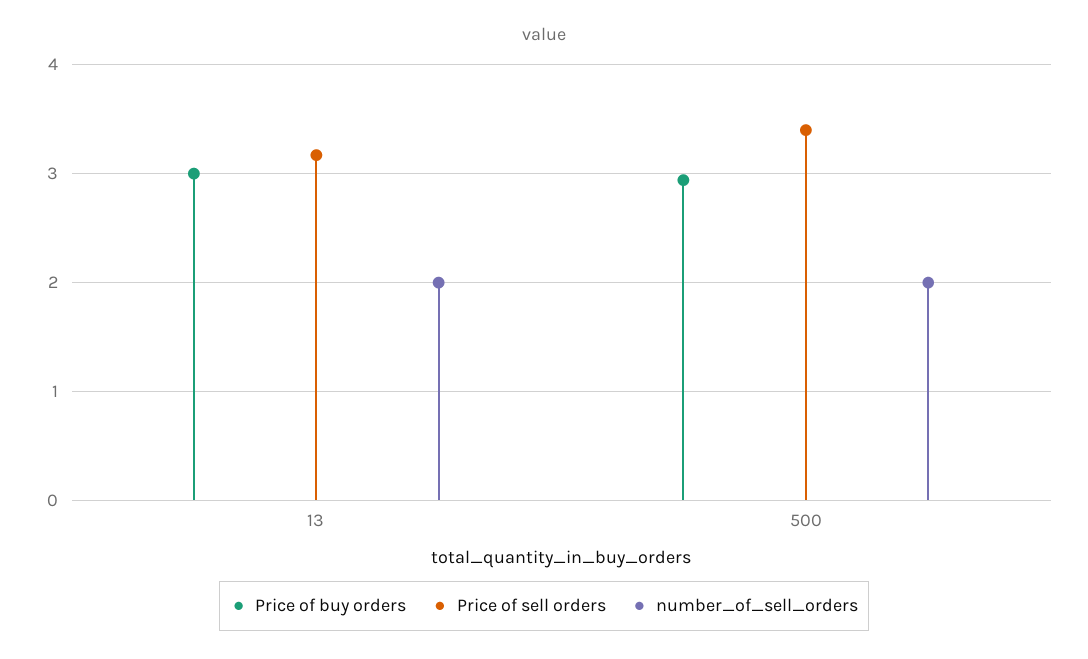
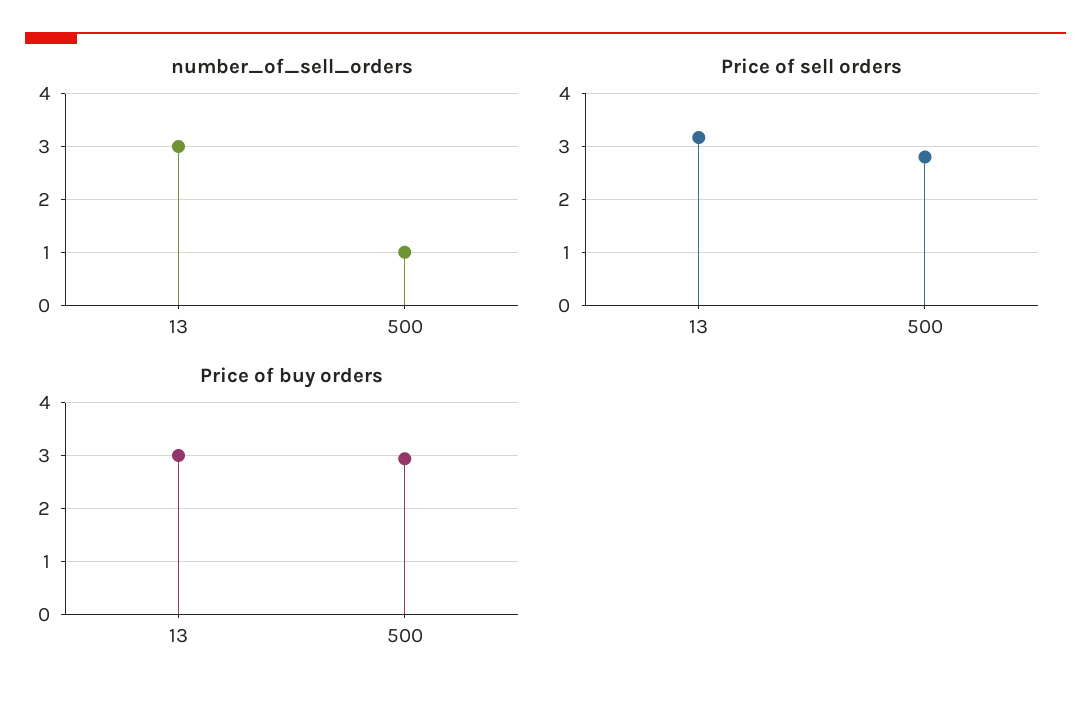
number_of_sell_orders, 13: 2 -> 3
Price of sell orders, 500: 3.4 -> 2.8
number_of_sell_orders, 500: 2 -> 1

